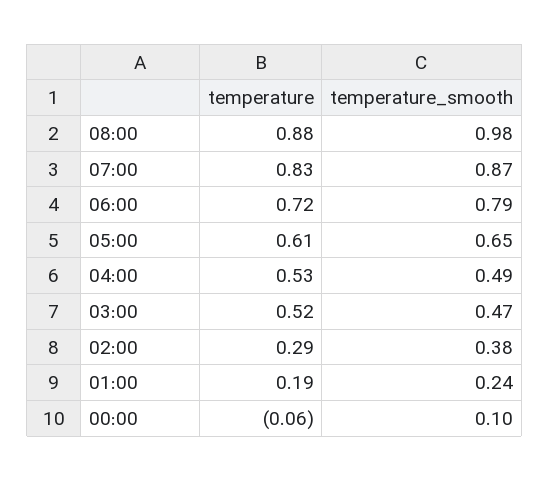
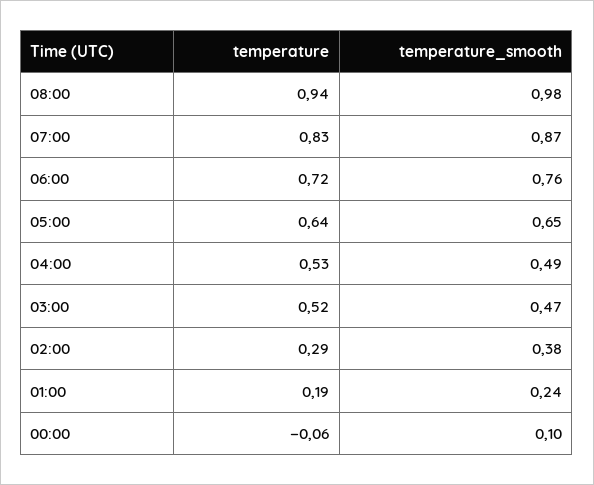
temperature, 08:00: 0.88 -> 0.94
temperature_smooth, 06:00: 0.79 -> 0.76
temperature, 05:00: 0.61 -> 0.64

